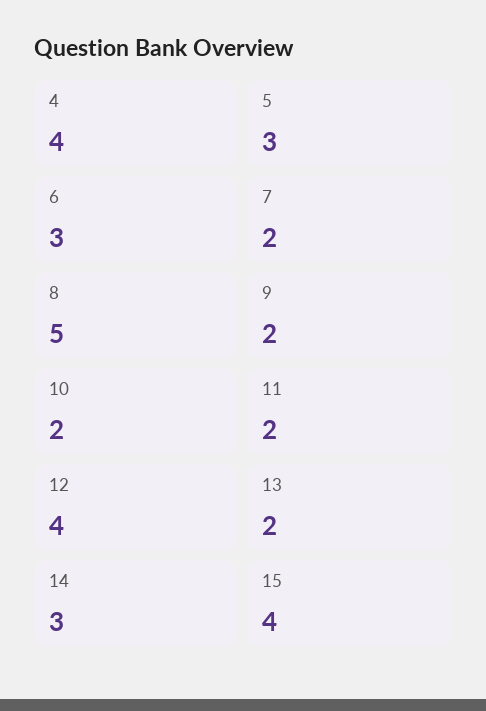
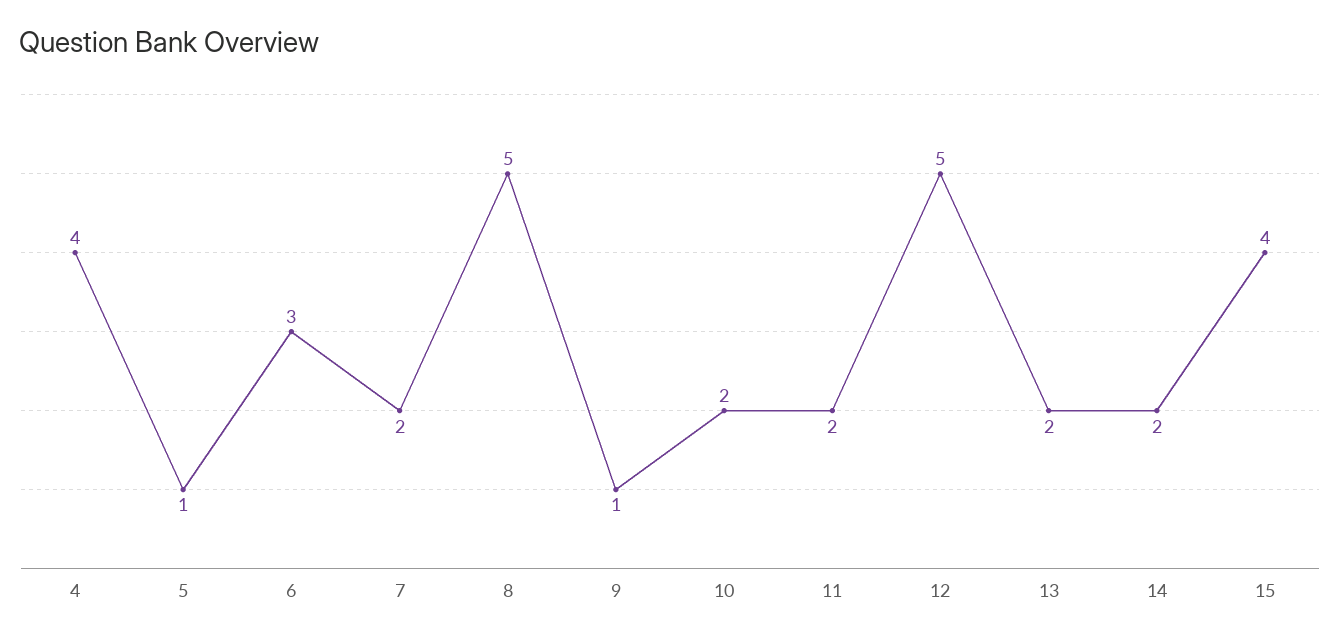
5: 3 -> 1
9: 2 -> 1
12: 4 -> 5
14: 3 -> 2

